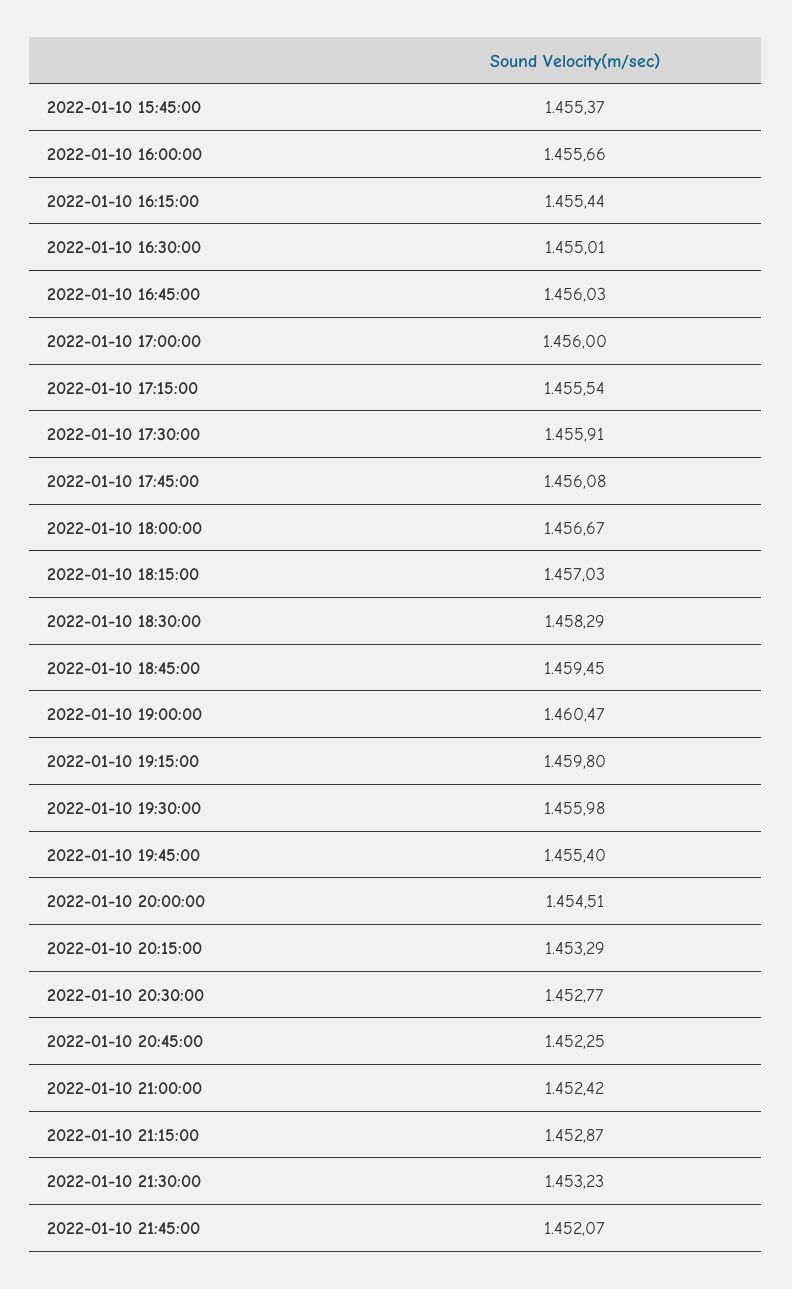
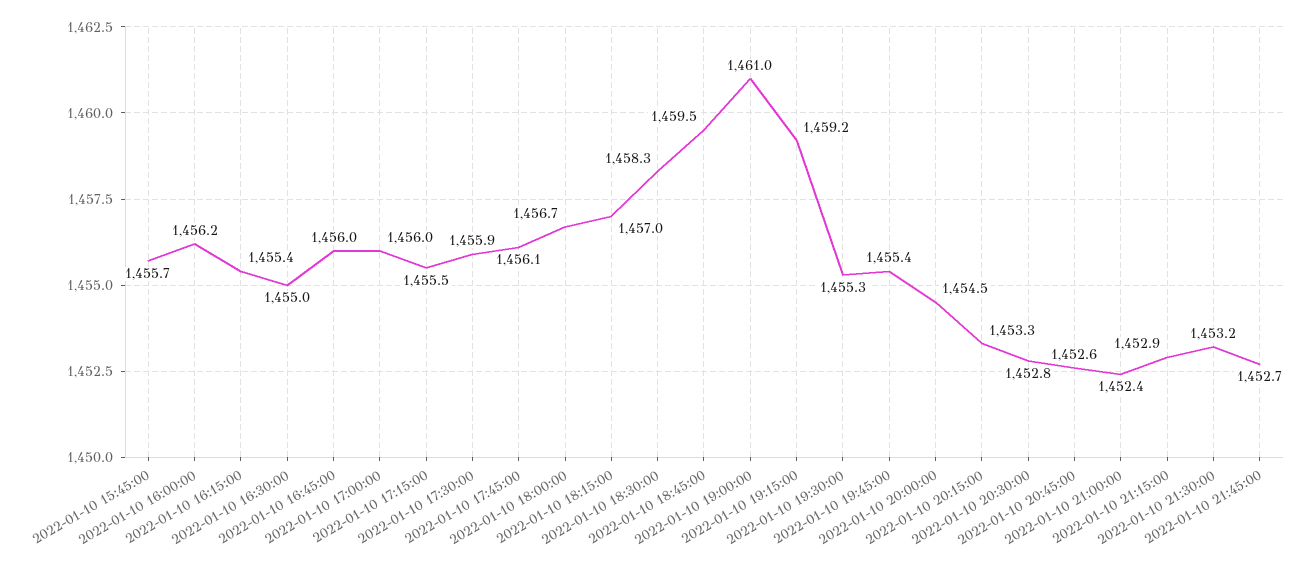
2022-01-10 15:45:00: 1455.37 -> 1455.7
2022-01-10 16:00:00: 1455.66 -> 1456.2
2022-01-10 19:00:00: 1460.47 -> 1461
2022-01-10 19:15:00: 1459.8 -> 1459.2
2022-01-10 19:30:00: 1455.98 -> 1455.3
2022-01-10 20:45:00: 1452.25 -> 1452.6
2022-01-10 21:45:00: 1452.07 -> 1452.7

